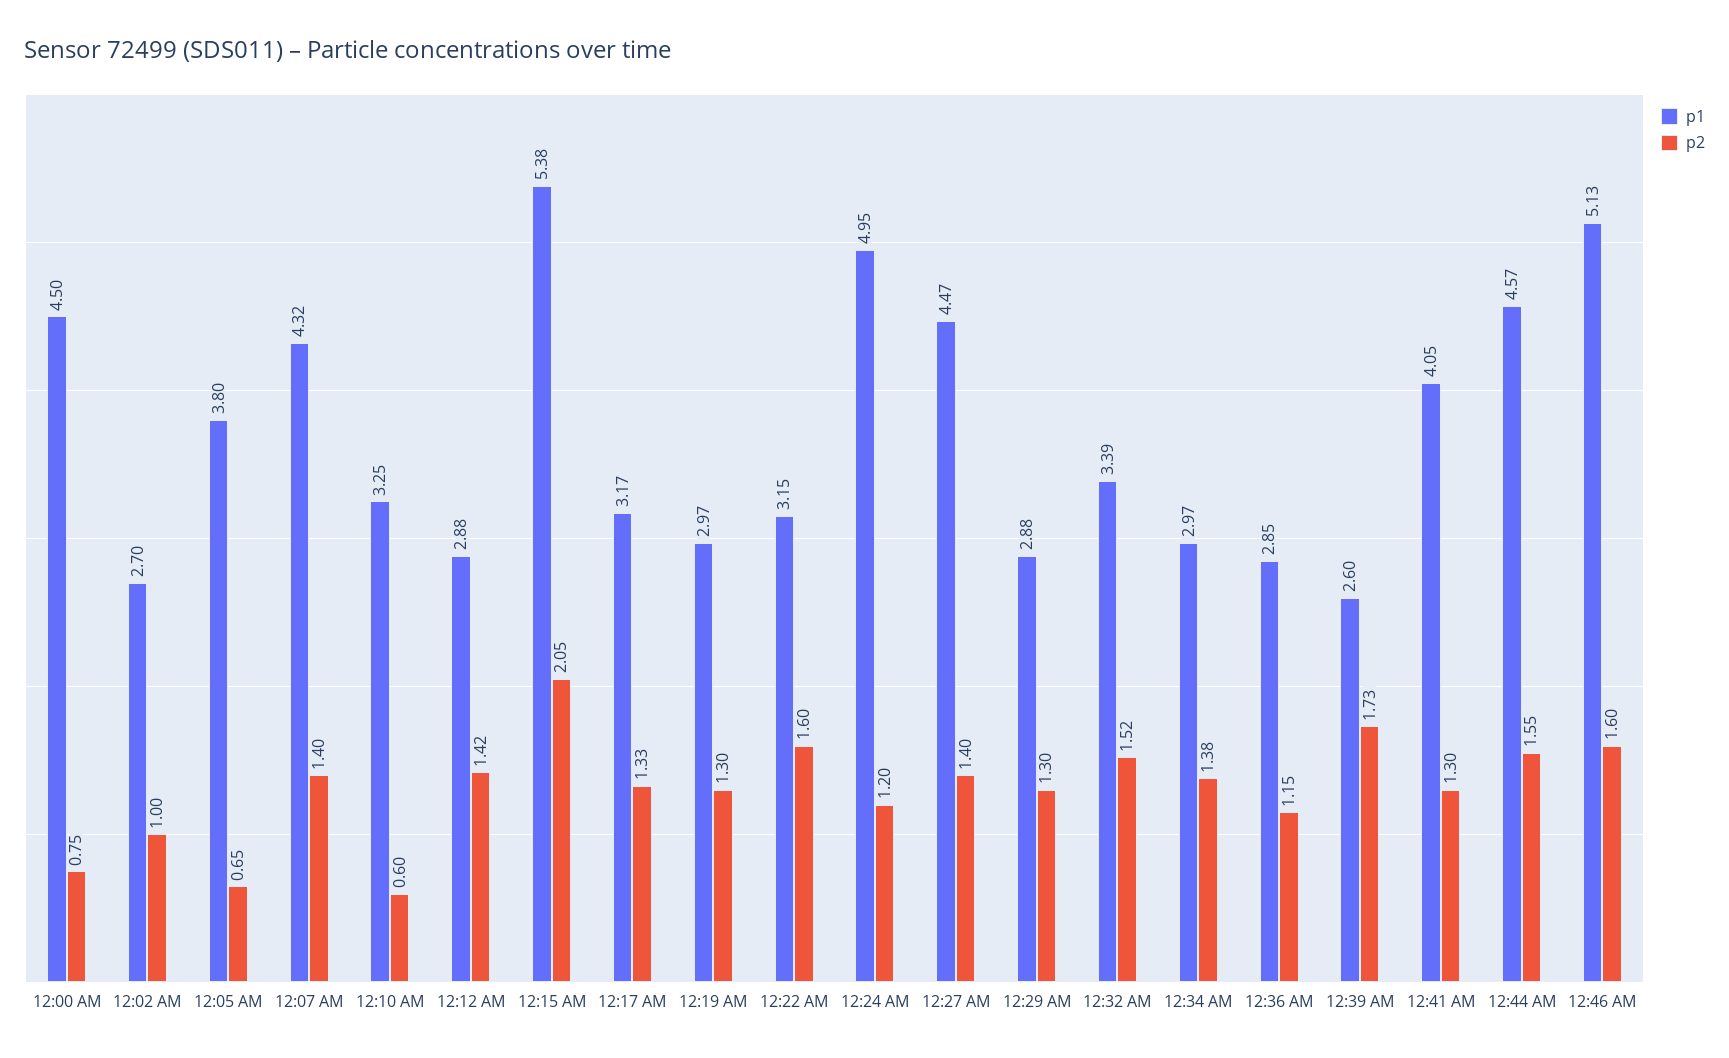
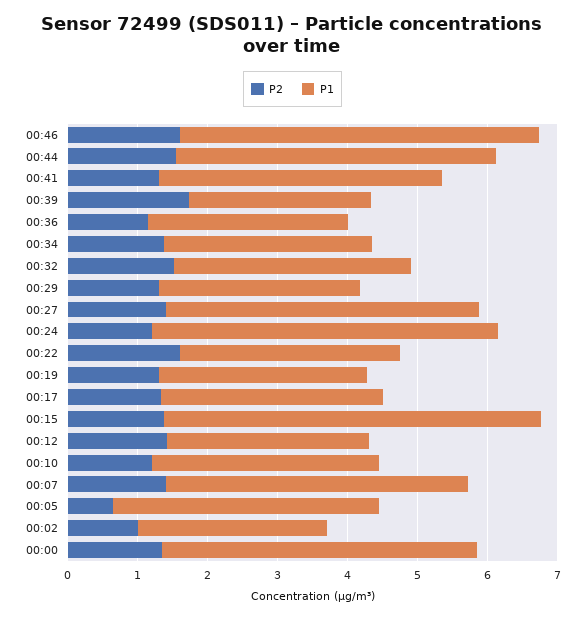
p2, 12:00 AM: 0.75 -> 1.4
p2, 12:10 AM: 0.6 -> 1.2
p2, 12:15 AM: 2.05 -> 1.4

